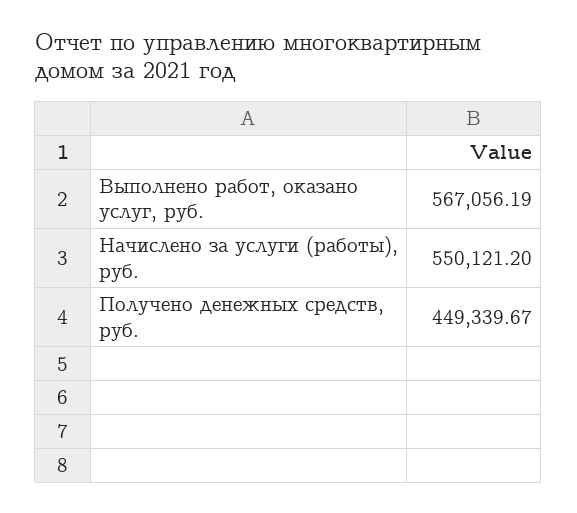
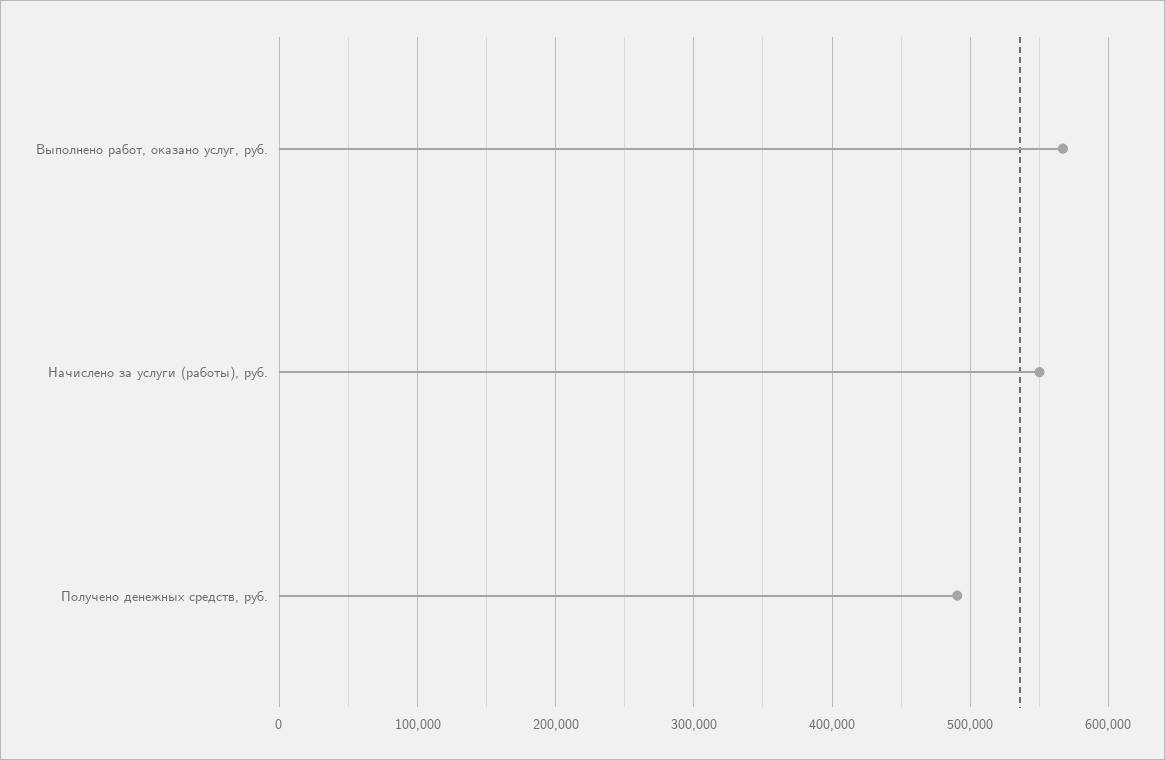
Получено денежных средств, руб.: 449339.67 -> 490000

